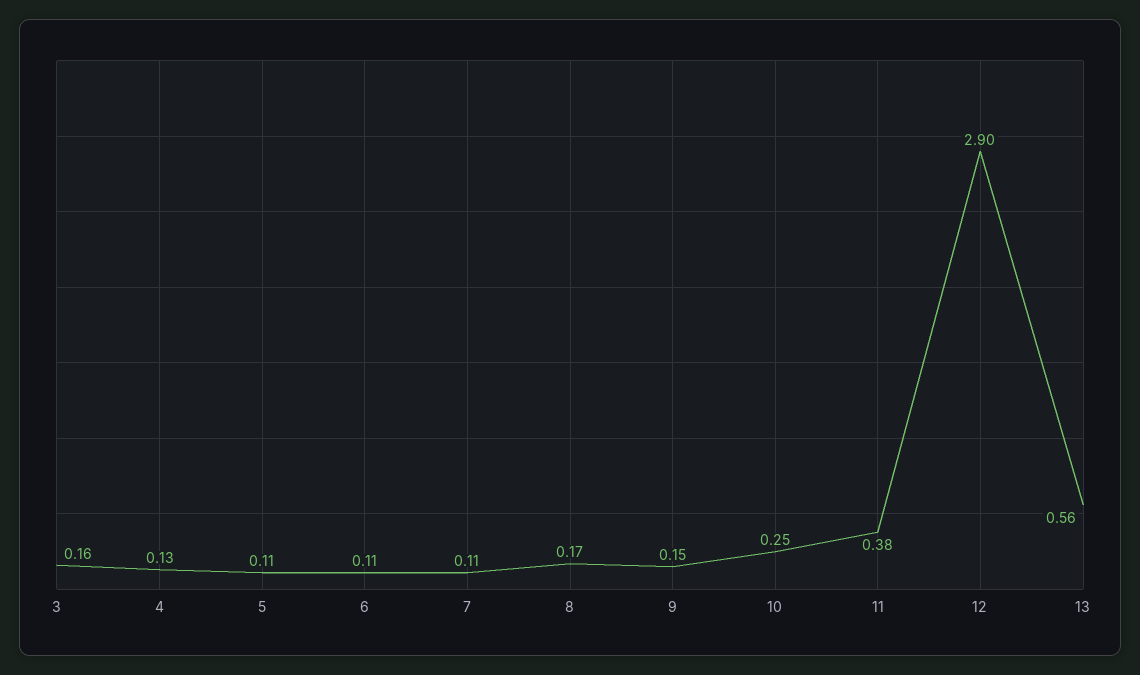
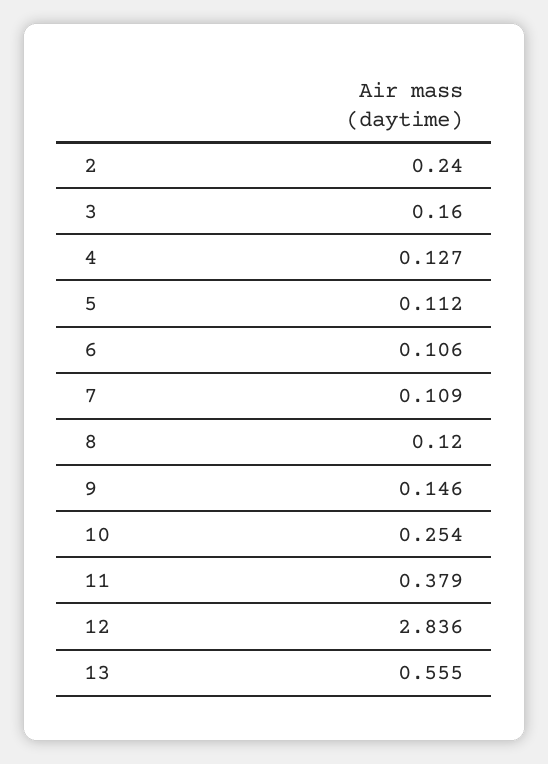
8: 0.17 -> 0.12
12: 2.9 -> 2.836
2: none -> 0.24

